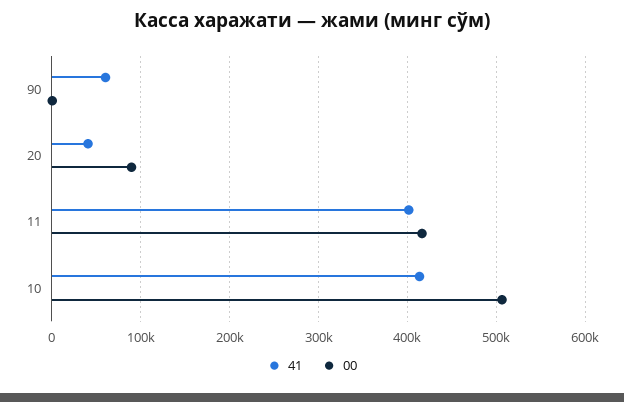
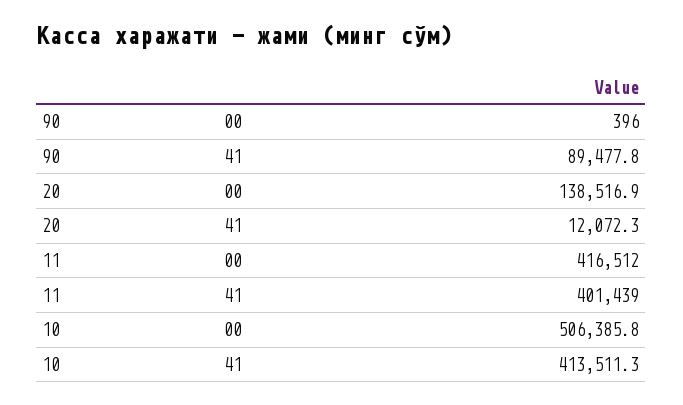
41, 90: 60000 -> 89477.8
41, 20: 40000 -> 12072.3
00, 20: 90000 -> 138516.9

